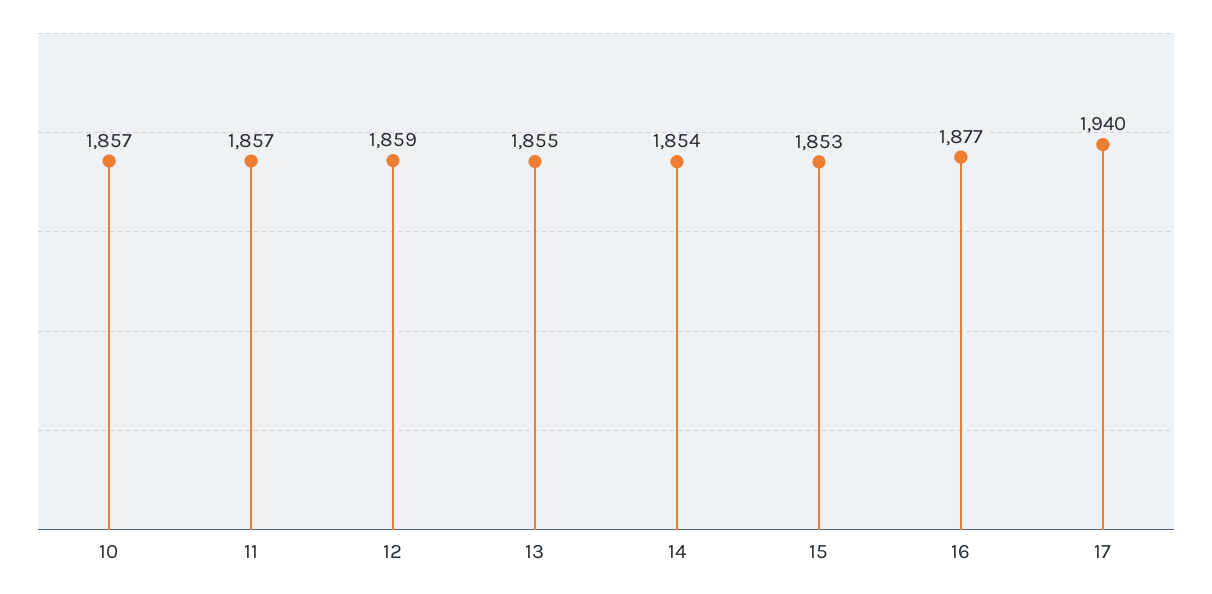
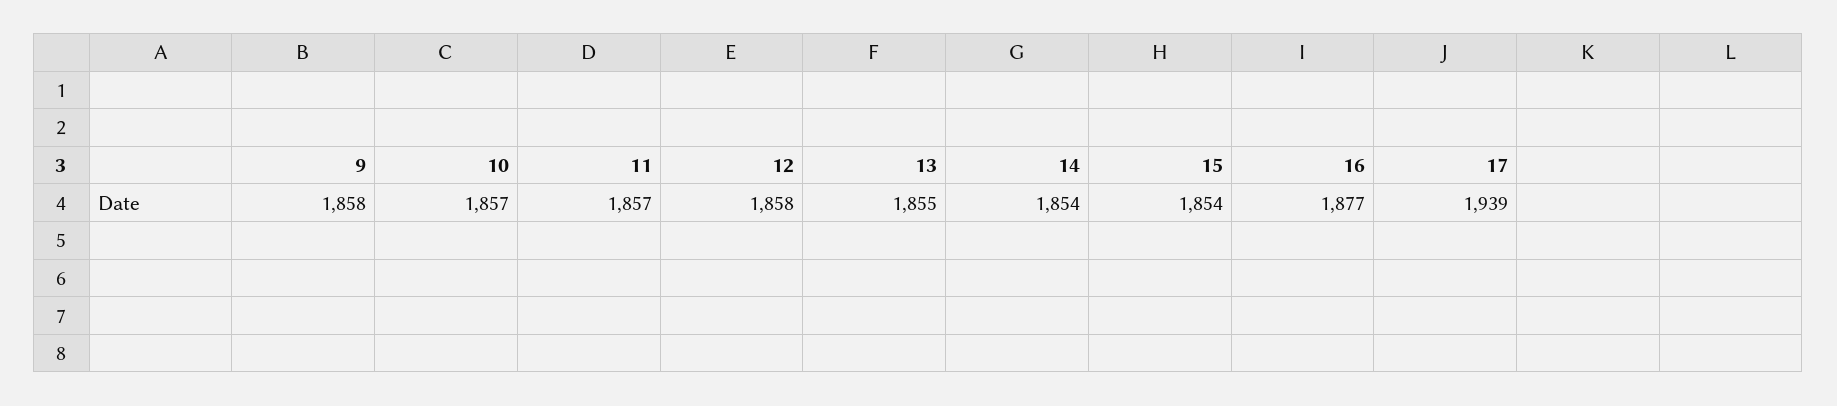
12: 1859 -> 1858
15: 1853 -> 1854
17: 1940 -> 1939
9: none -> 1858

